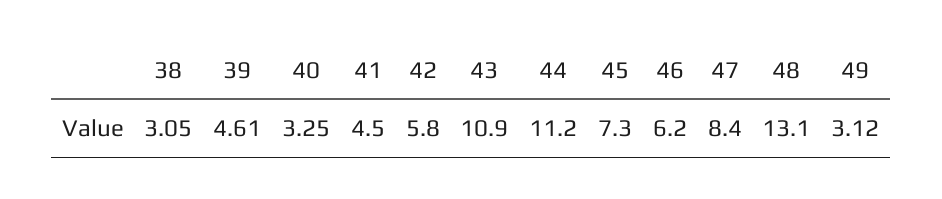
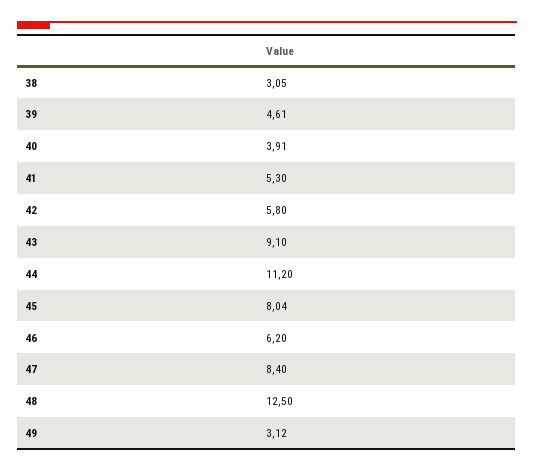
40: 3.25 -> 3.91
41: 4.5 -> 5.3
43: 10.9 -> 9.1
45: 7.3 -> 8.04
48: 13.1 -> 12.5

